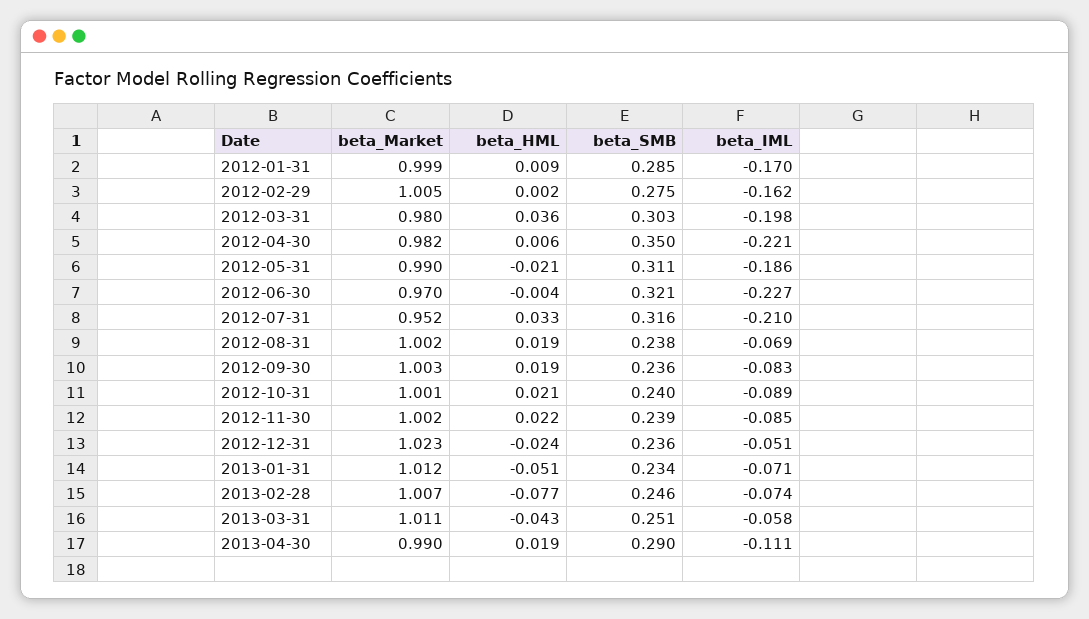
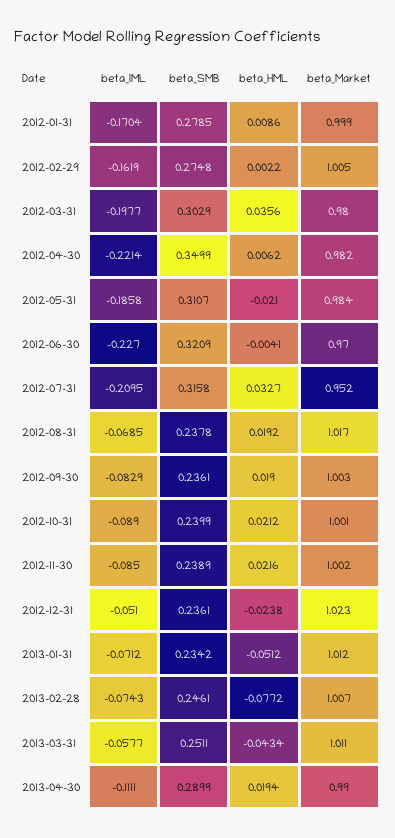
beta_SMB, 2012-01-31: 0.285 -> 0.2785
beta_Market, 2012-05-31: 0.99 -> 0.984
beta_Market, 2012-08-31: 1.002 -> 1.017

